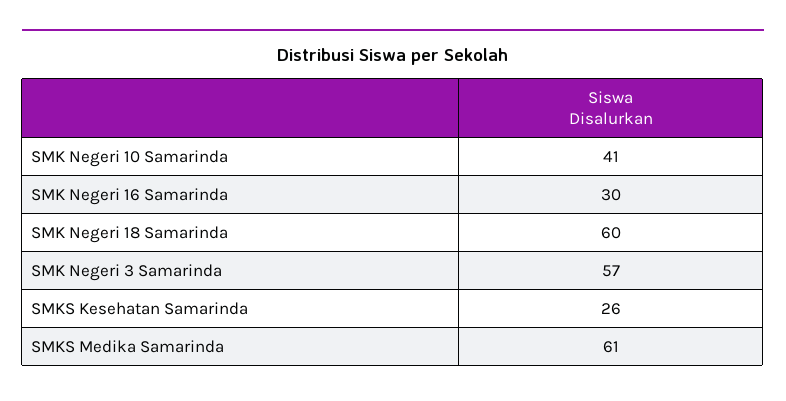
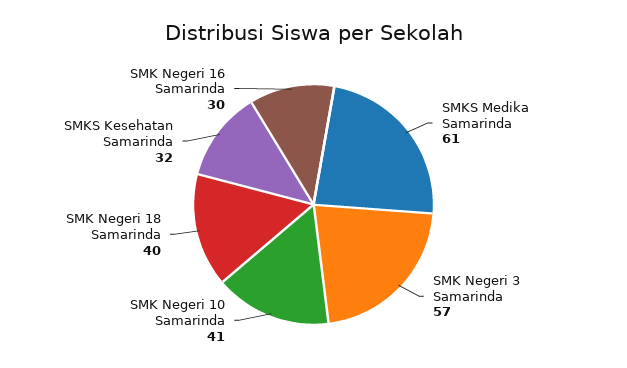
SMK Negeri 18 Samarinda: 60 -> 40
SMKS Kesehatan Samarinda: 26 -> 32

